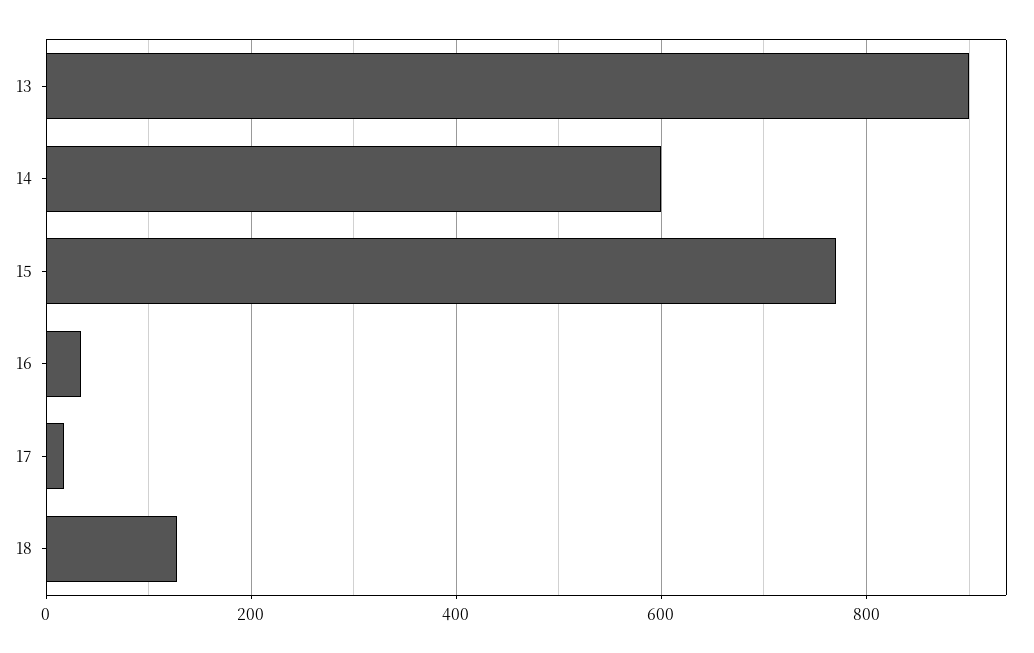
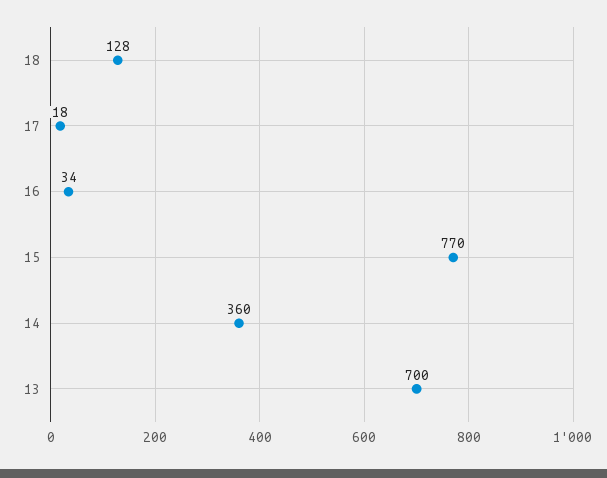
13: 900 -> 700
14: 600 -> 360

